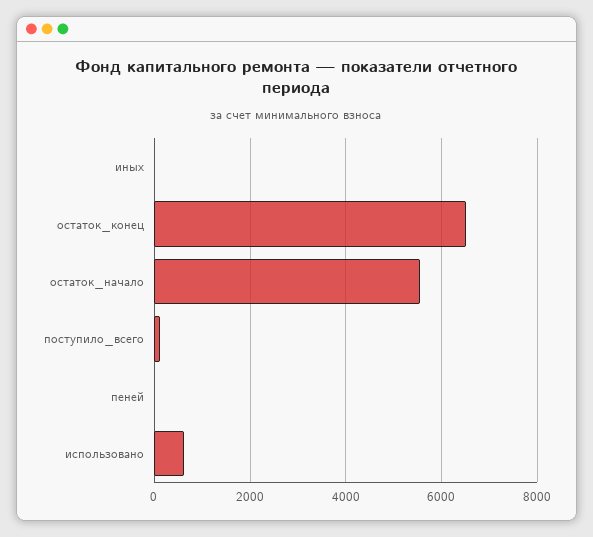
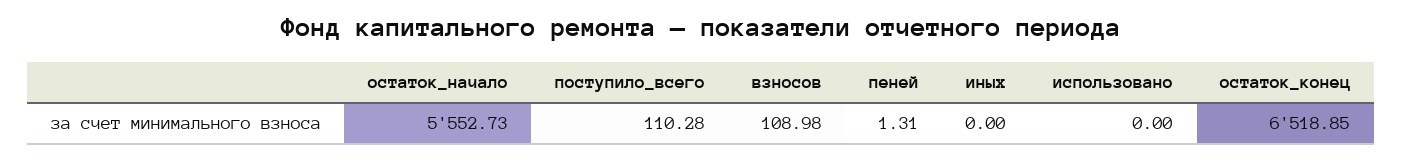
использовано: 600 -> 0
взносов: none -> 108.98

